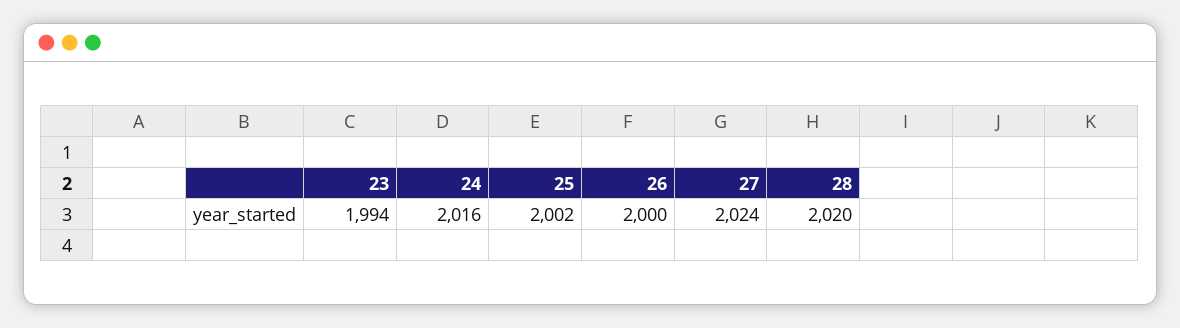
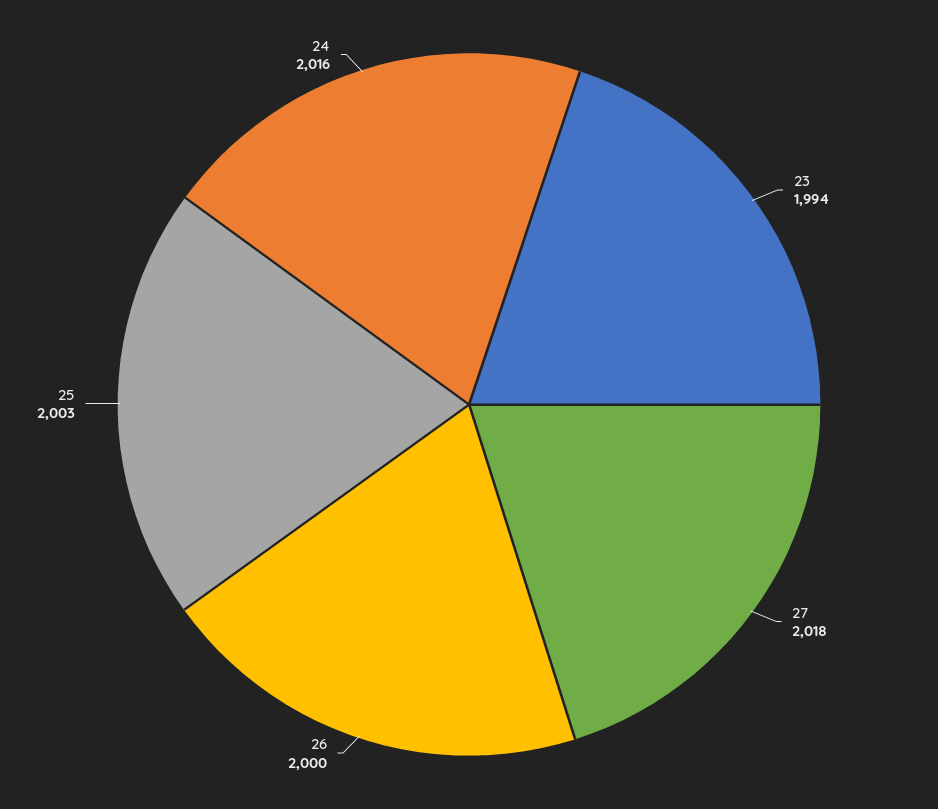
25: 2002 -> 2003
27: 2024 -> 2018
28: 2020 -> none

